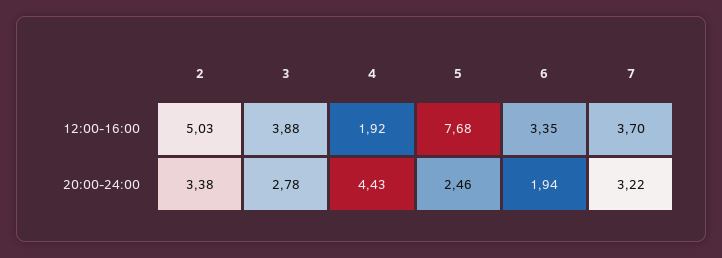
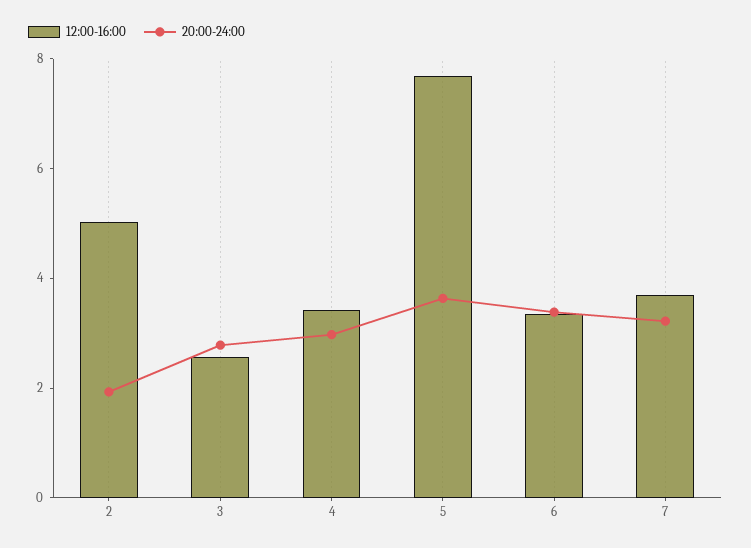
12:00-16:00, 3: 3.88 -> 2.5
12:00-16:00, 4: 1.92 -> 3.5
20:00-24:00, 2: 3.38 -> 2
20:00-24:00, 4: 4.43 -> 3
20:00-24:00, 5: 2.46 -> 3.5
20:00-24:00, 6: 1.94 -> 3.5

